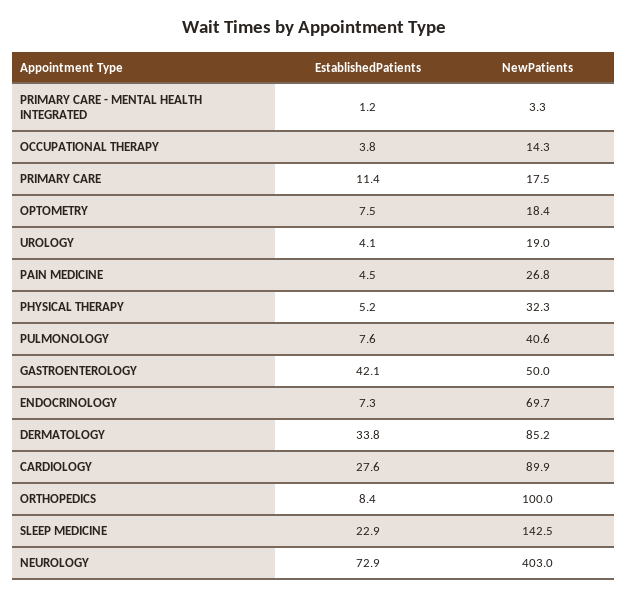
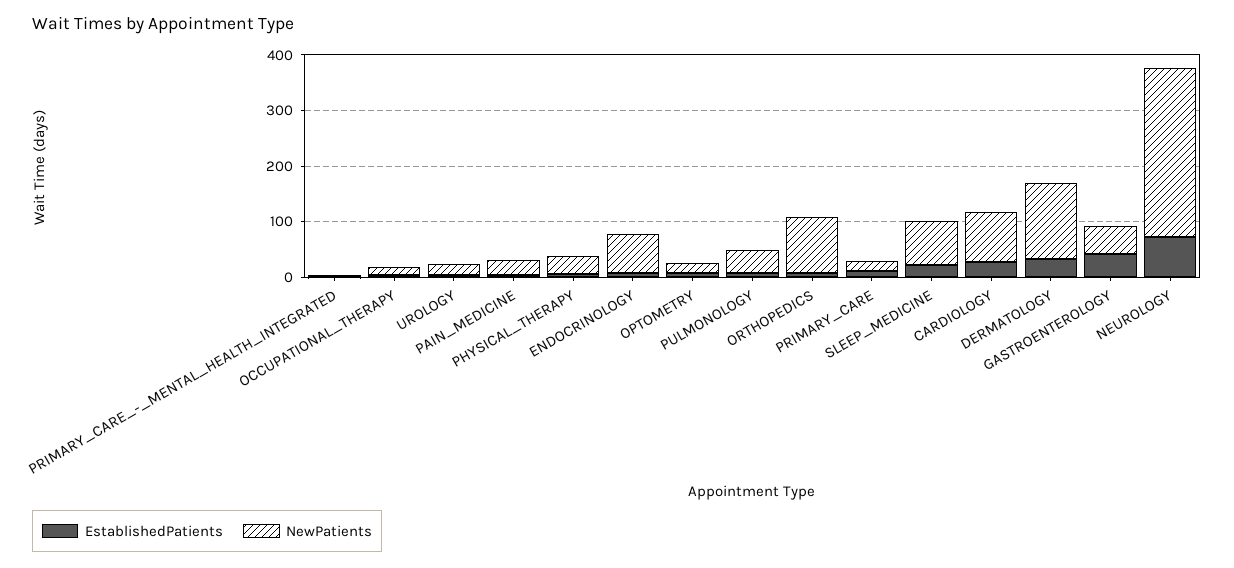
NewPatients, DERMATOLOGY: 85.2 -> 140
NewPatients, SLEEP MEDICINE: 142.5 -> 80
NewPatients, NEUROLOGY: 403 -> 300

